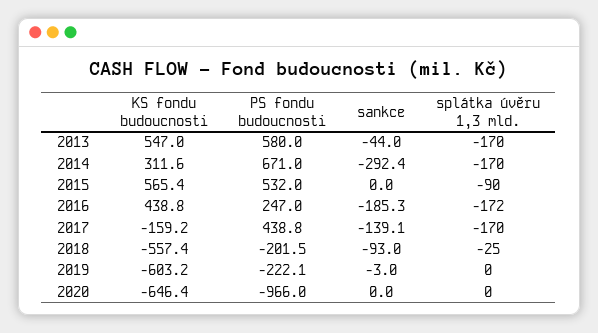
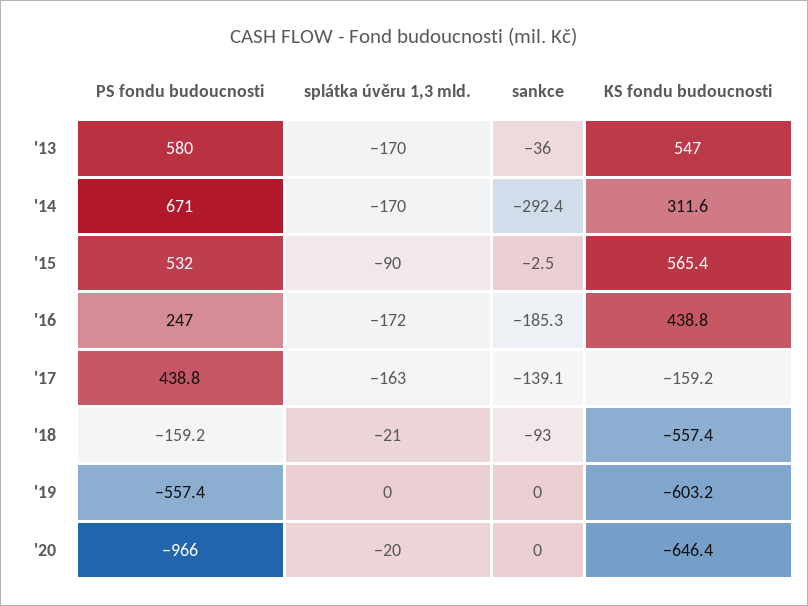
sankce, 2013: -44 -> -36
sankce, 2015: 0 -> -2.5
splátka úvěru 1,3 mld., 2017: -170 -> -163
PS fondu budoucnosti, 2018: -201.5 -> -159.2
splátka úvěru 1,3 mld., 2018: -25 -> -21
PS fondu budoucnosti, 2019: -222.1 -> -557.4
sankce, 2019: -3 -> 0
splátka úvěru 1,3 mld., 2020: 0 -> -20

